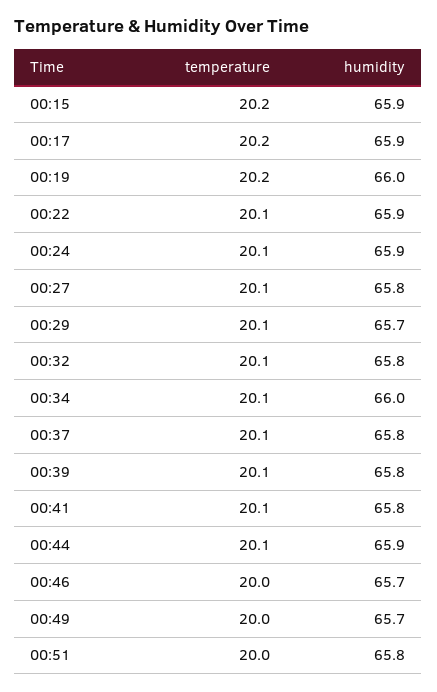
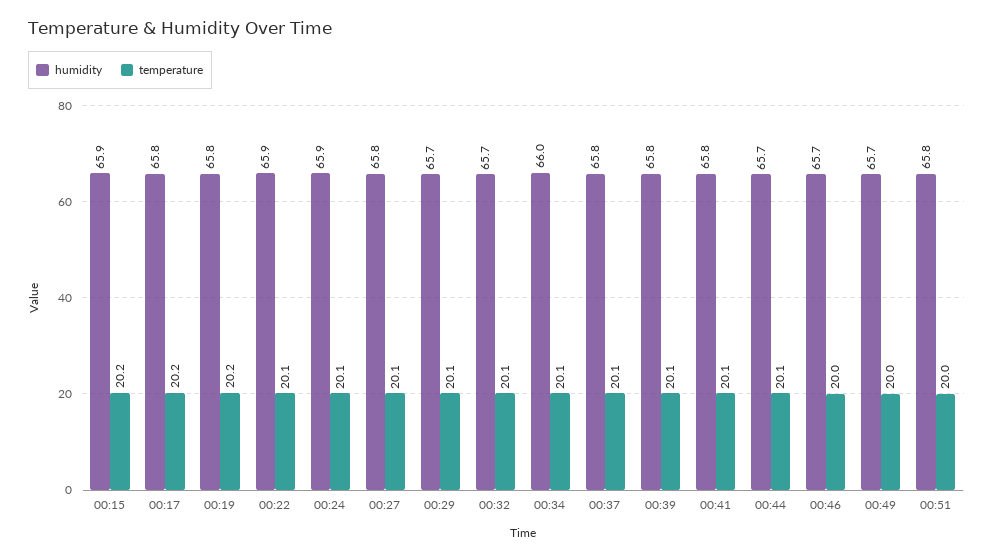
humidity, 00:17: 65.9 -> 65.8
humidity, 00:19: 66 -> 65.8
humidity, 00:32: 65.8 -> 65.7
humidity, 00:44: 65.9 -> 65.7

